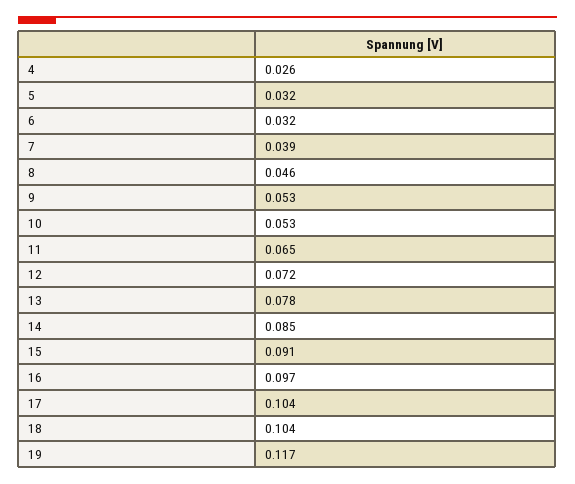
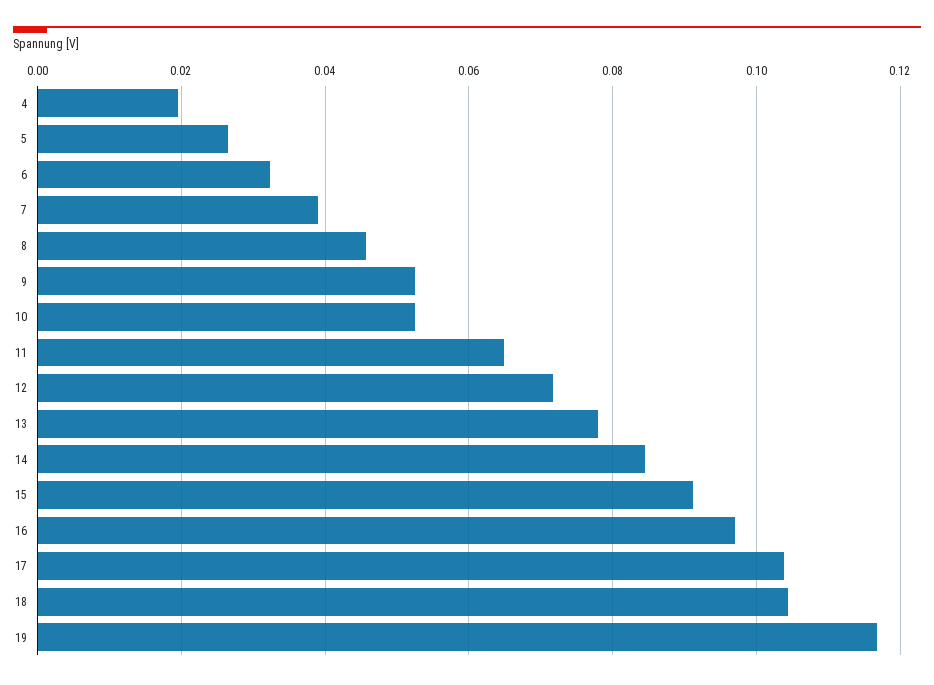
4: 0.026 -> 0.02
5: 0.032 -> 0.026

